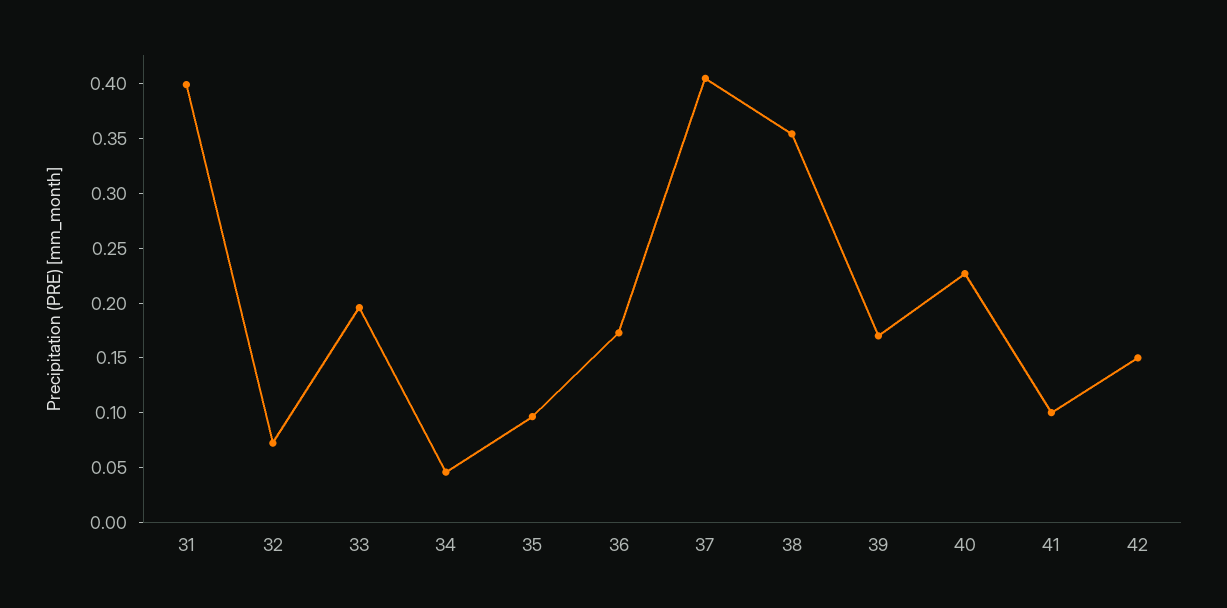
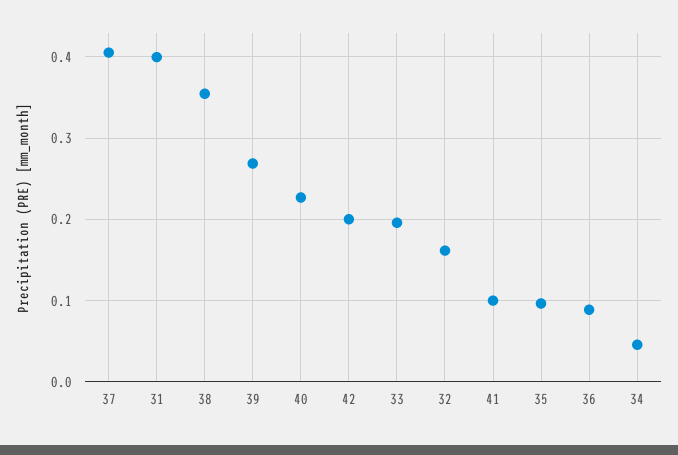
32: 0.07 -> 0.16
36: 0.17 -> 0.09
39: 0.17 -> 0.27
42: 0.15 -> 0.2

